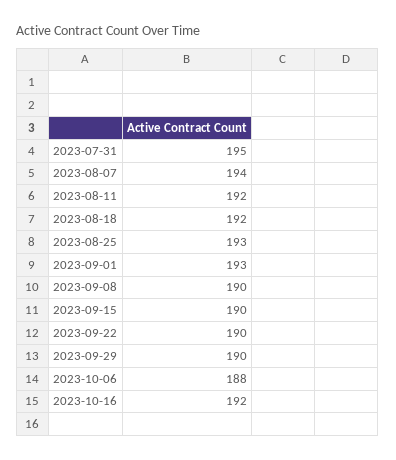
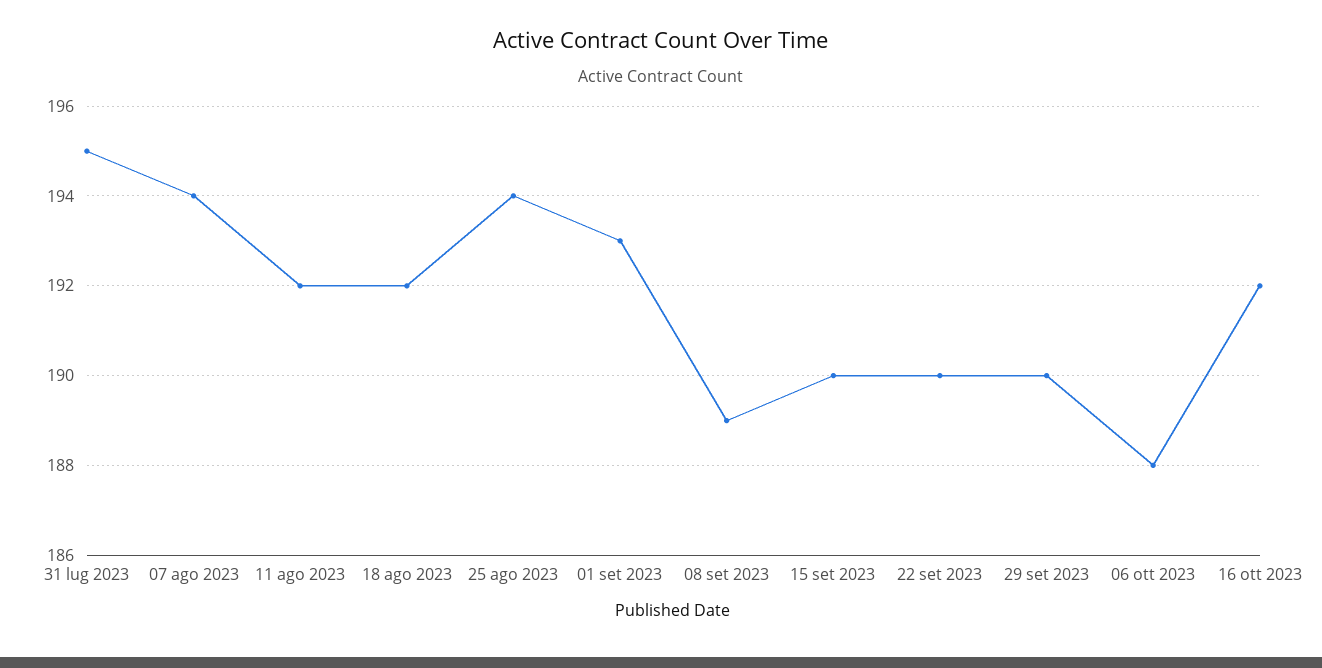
2023-08-25: 193 -> 194
2023-09-08: 190 -> 189

